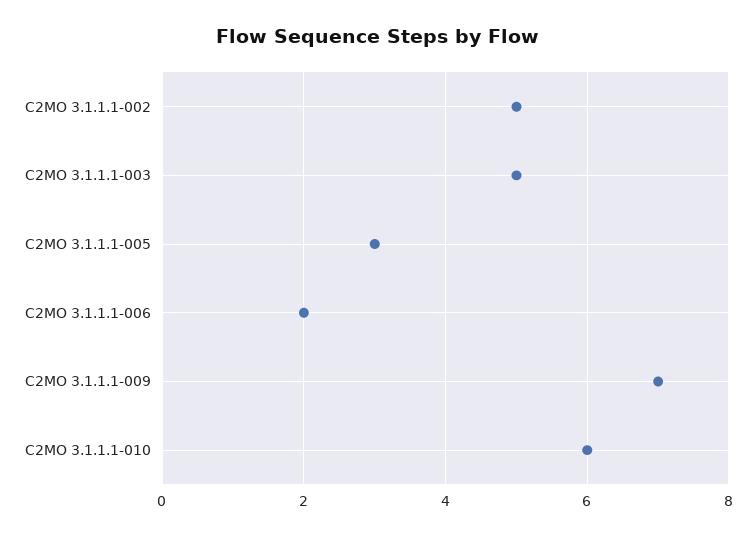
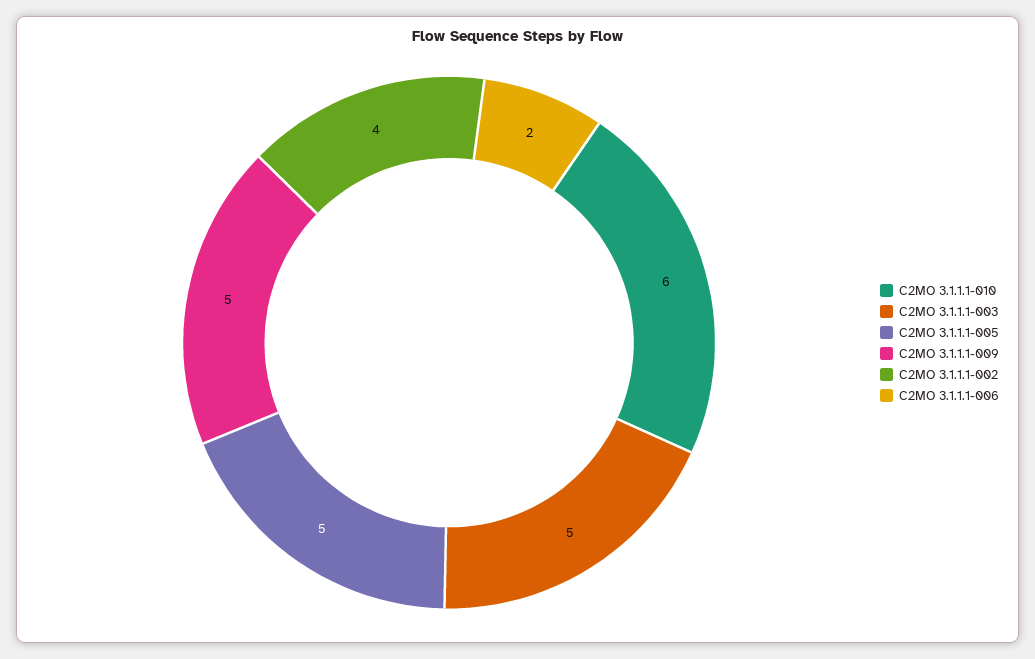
C2MO 3.1.1.1-002: 5 -> 4
C2MO 3.1.1.1-005: 3 -> 5
C2MO 3.1.1.1-009: 7 -> 5

